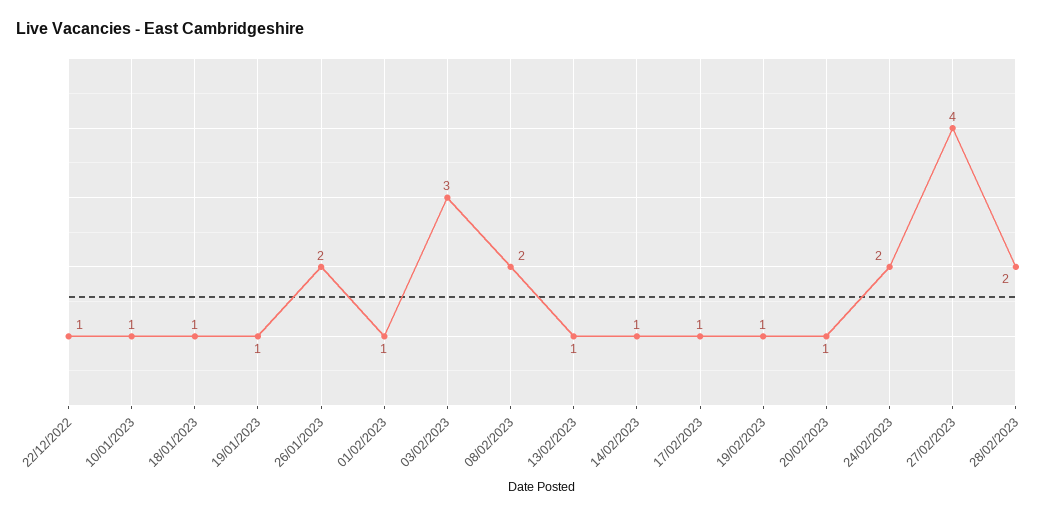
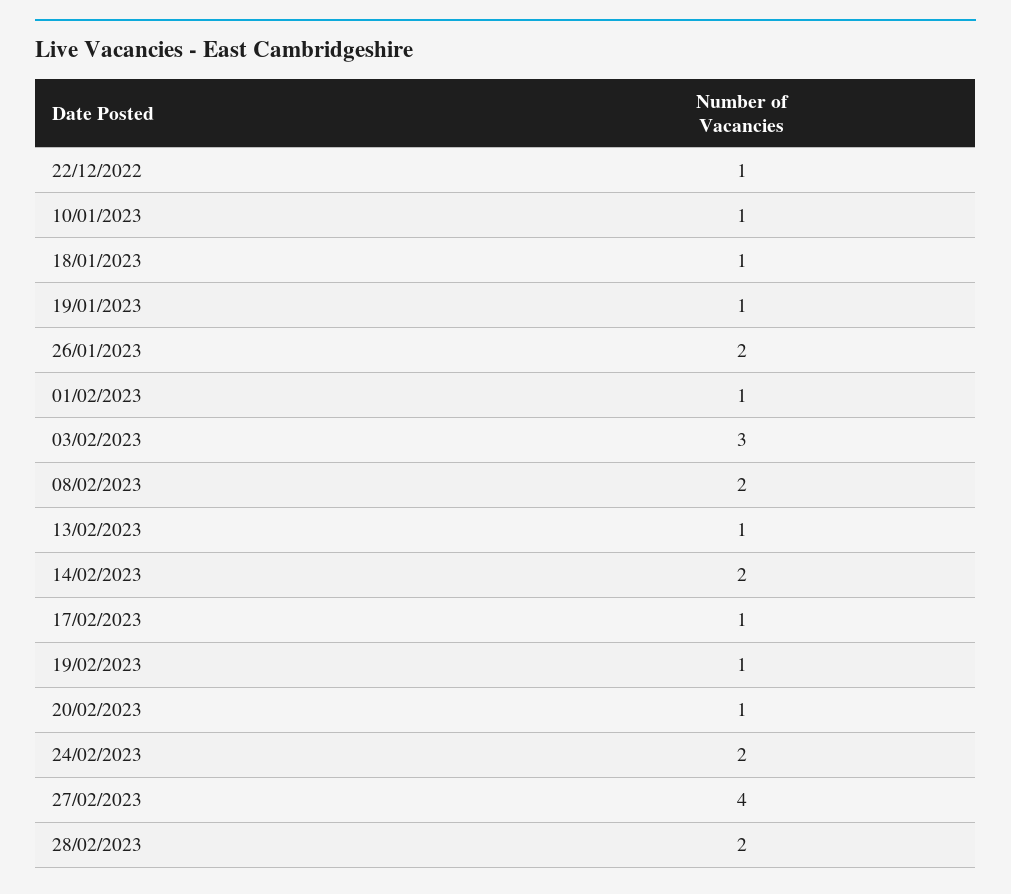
14/02/2023: 1 -> 2

